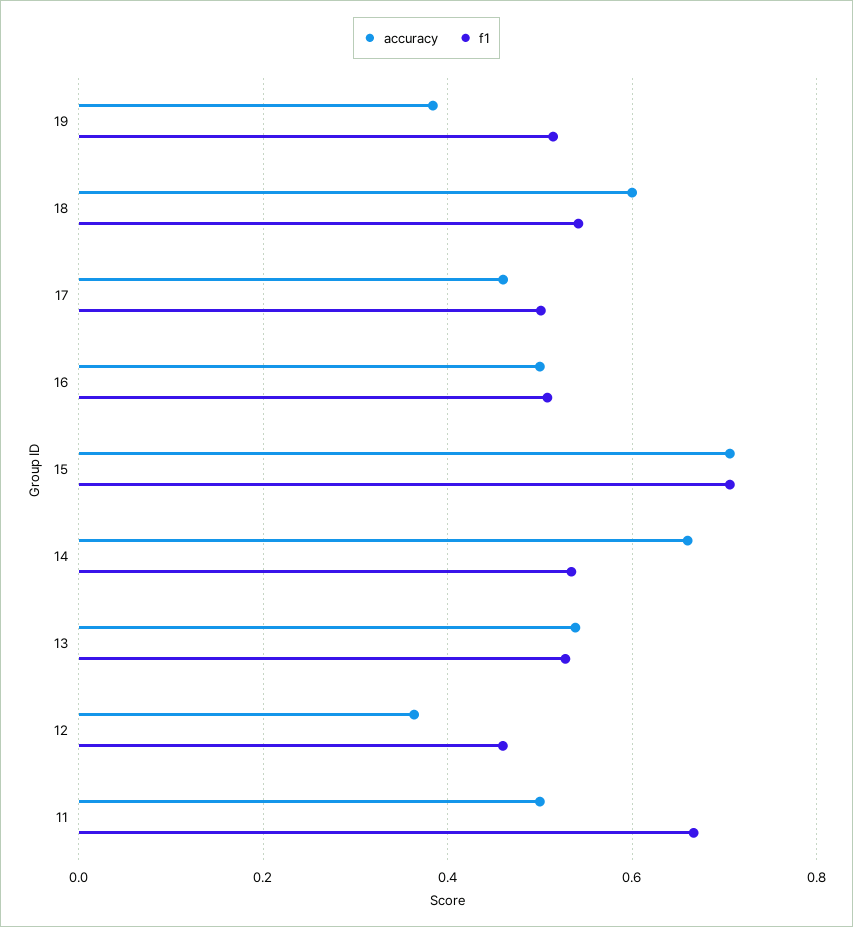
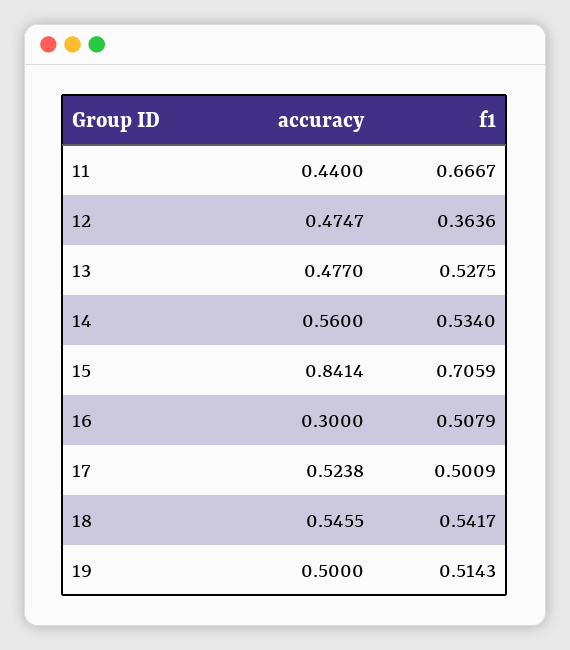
accuracy, 19: 0.38 -> 0.5
accuracy, 18: 0.6 -> 0.5455
accuracy, 17: 0.46 -> 0.5238
accuracy, 16: 0.5 -> 0.3
accuracy, 15: 0.7 -> 0.8414
accuracy, 14: 0.66 -> 0.56
accuracy, 13: 0.54 -> 0.477
accuracy, 12: 0.36 -> 0.4747
f1, 12: 0.46 -> 0.3636
accuracy, 11: 0.5 -> 0.44

